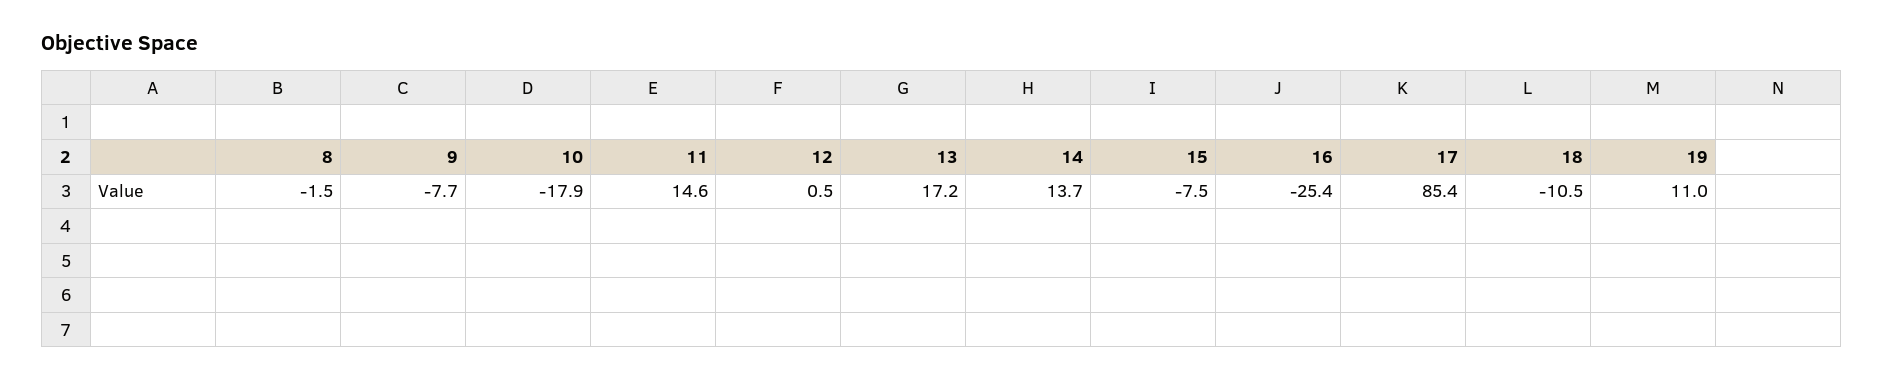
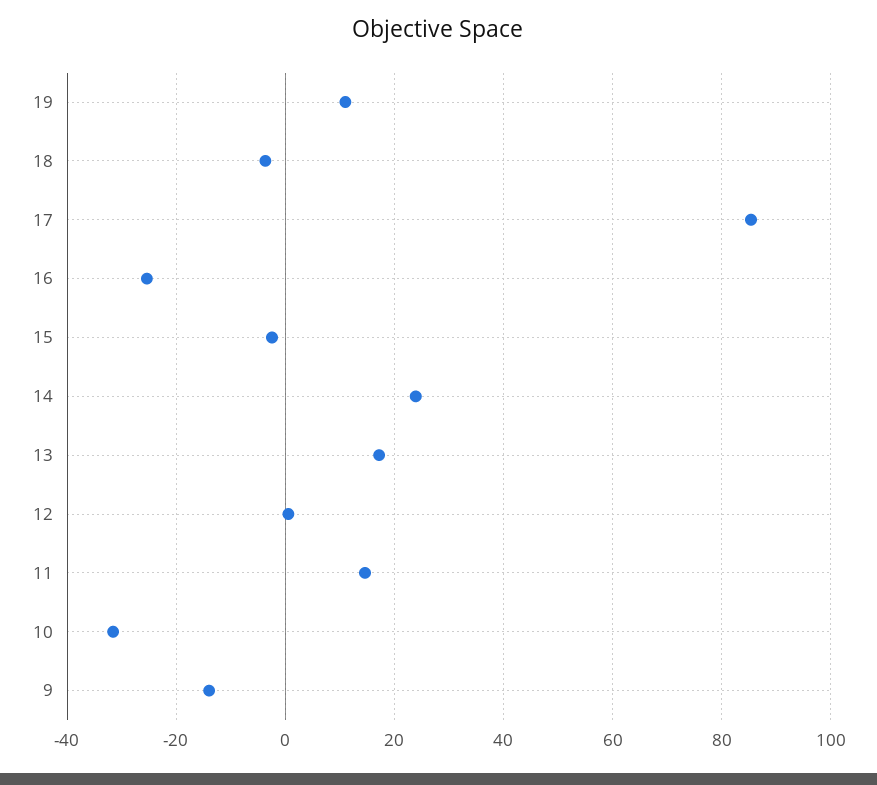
8: -1.5 -> none
9: -7.7 -> -14
10: -17.9 -> -32
14: 13.7 -> 24
15: -7.5 -> -2
18: -10.5 -> -4

